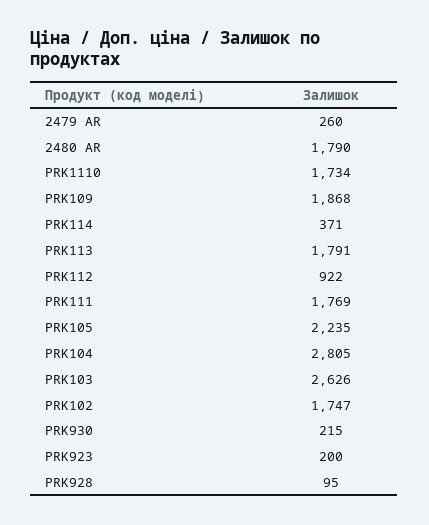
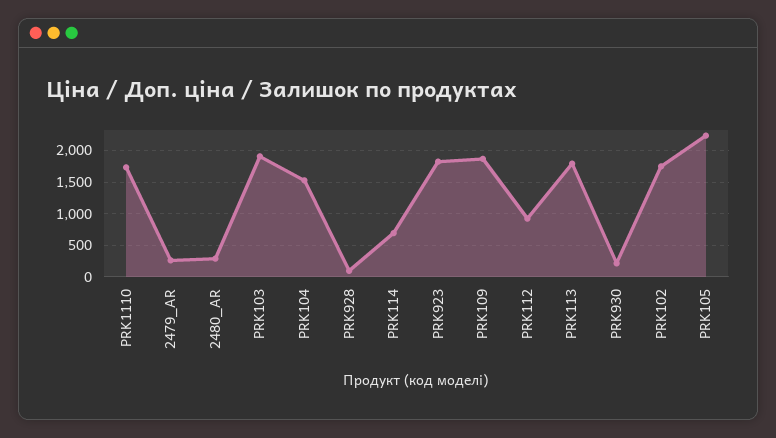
2480 AR: 1790 -> 300
PRK114: 371 -> 700
PRK111: 1769 -> none
PRK104: 2805 -> 1500
PRK103: 2626 -> 1900
PRK923: 200 -> 1800

